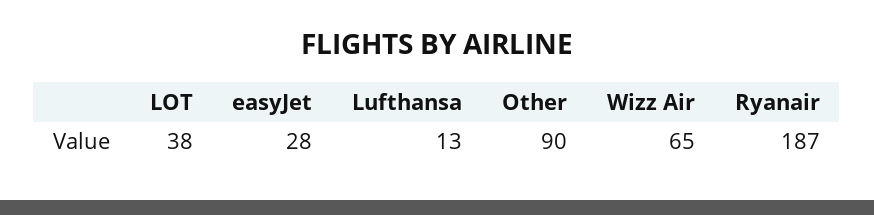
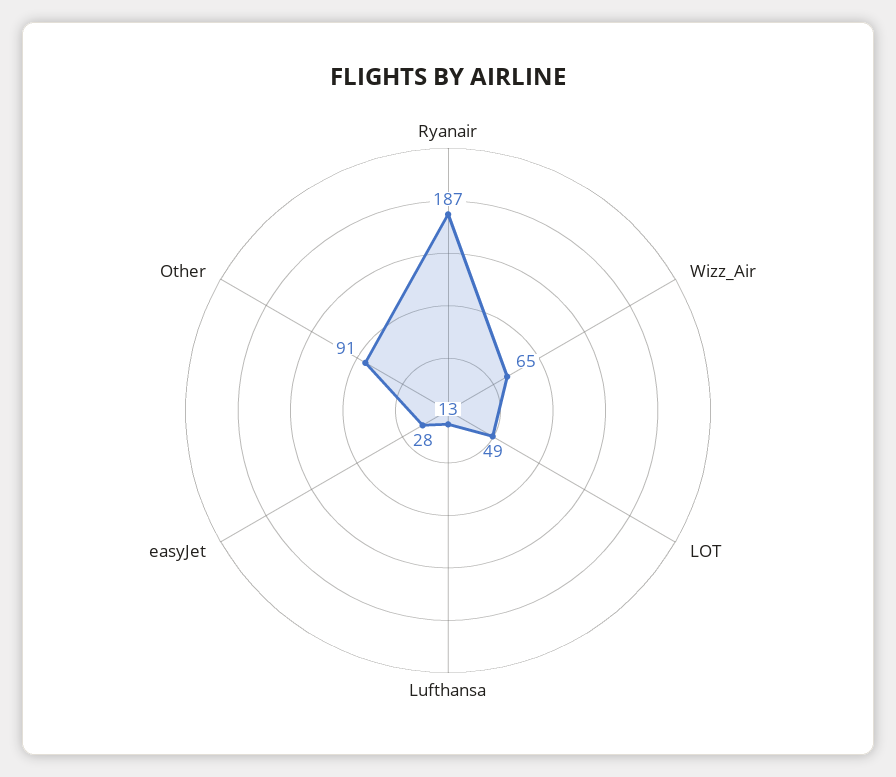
LOT: 38 -> 49
Other: 90 -> 91

